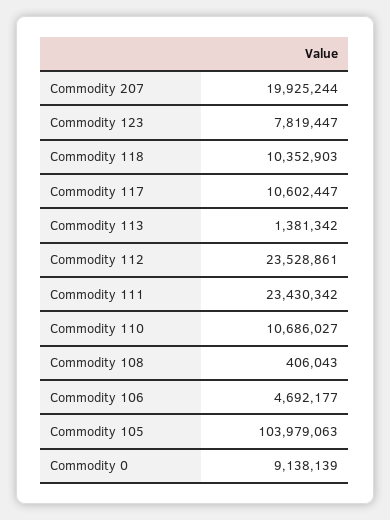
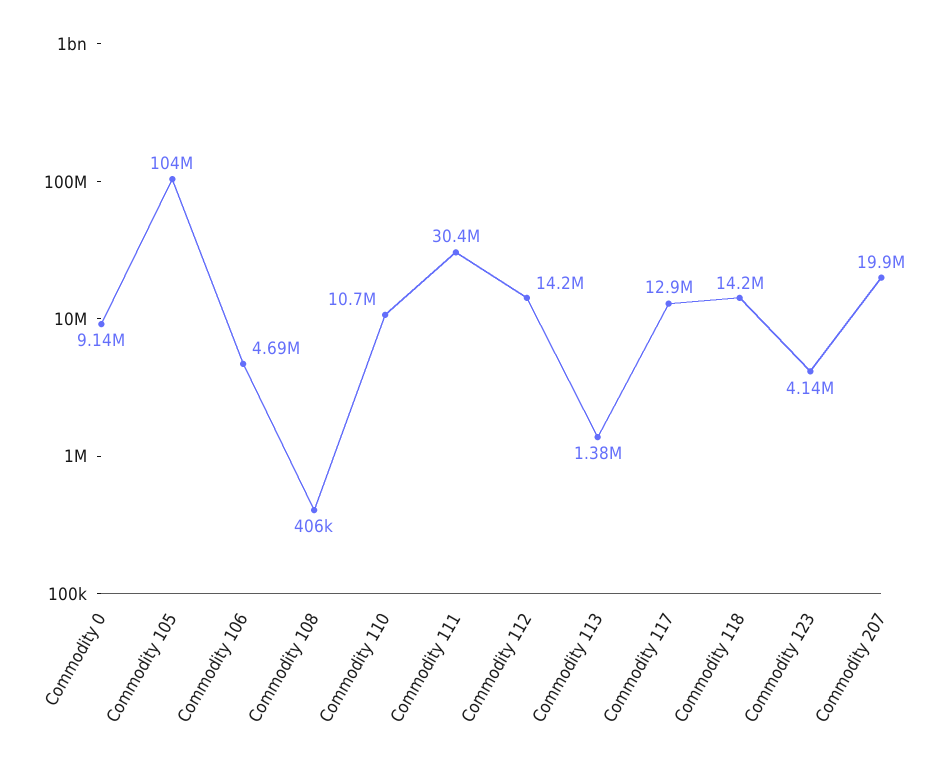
Commodity 123: 7819447 -> 4140000
Commodity 118: 10352903 -> 14200000
Commodity 117: 10602447 -> 12900000
Commodity 112: 23528861 -> 14200000
Commodity 111: 23430342 -> 30400000

